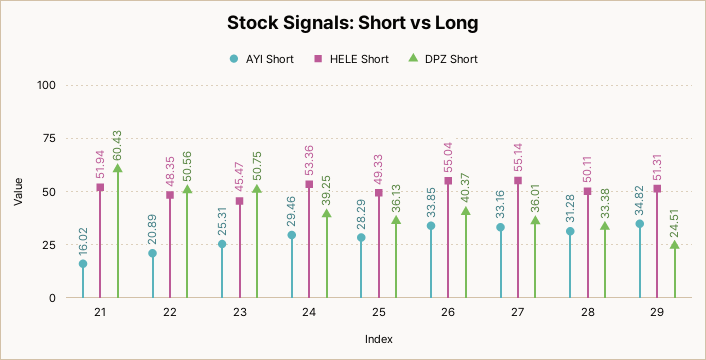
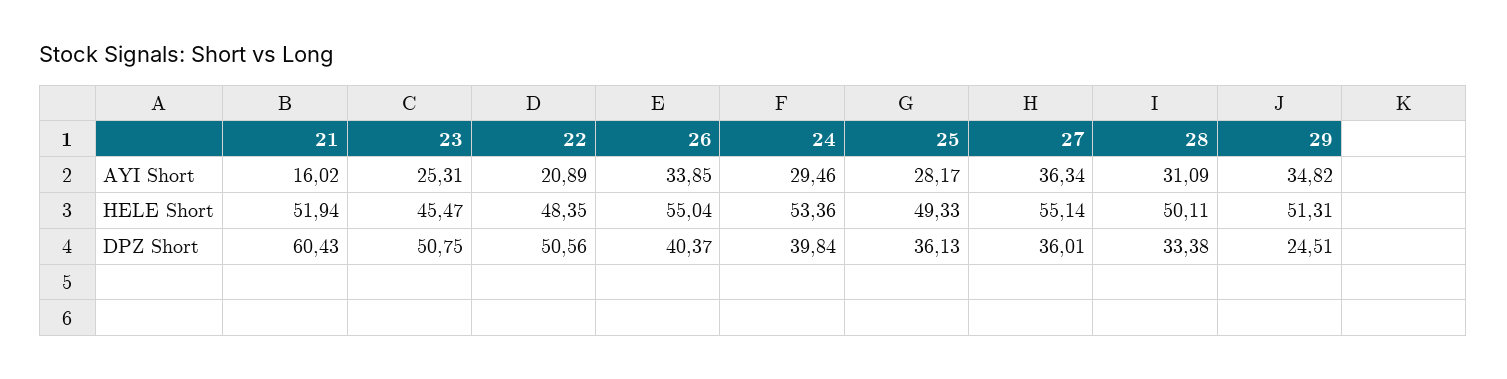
DPZ Short, 24: 39.25 -> 39.84
AYI Short, 25: 28.29 -> 28.17
AYI Short, 27: 33.16 -> 36.34
AYI Short, 28: 31.28 -> 31.09

